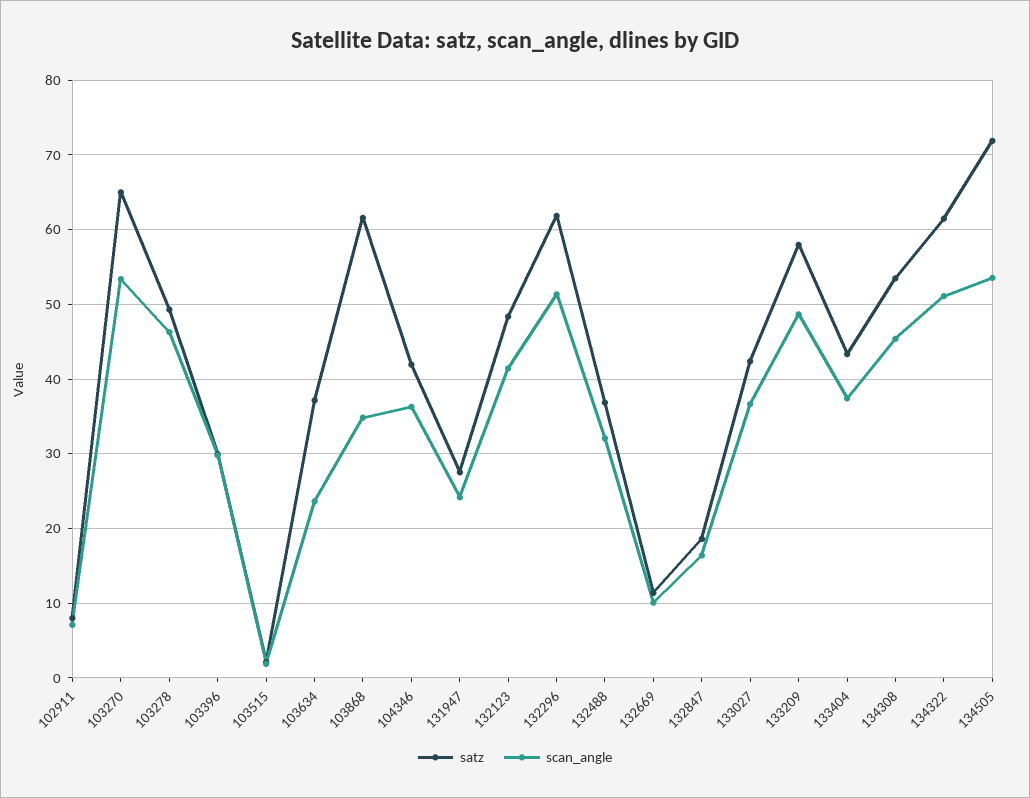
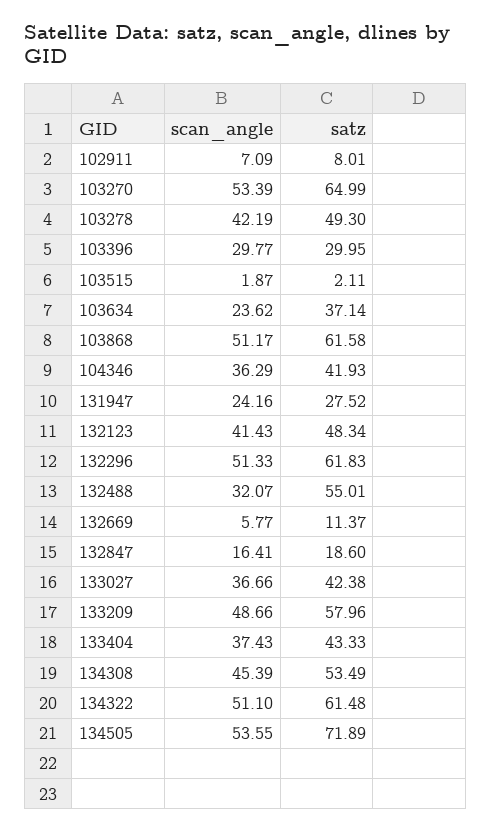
scan_angle, 103278: 46 -> 42.19
scan_angle, 103868: 35 -> 51.17
satz, 132488: 37 -> 55.01
scan_angle, 132669: 10 -> 5.77

